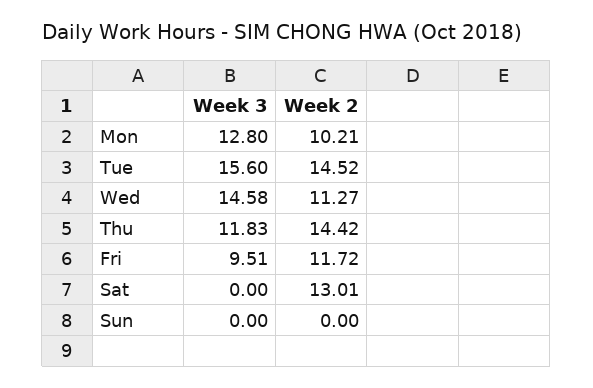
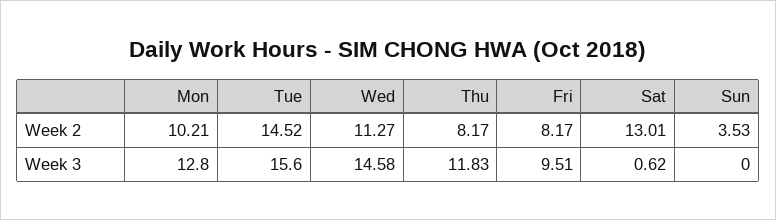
Week 2, Thu: 14.42 -> 8.17
Week 2, Fri: 11.72 -> 8.17
Week 3, Sat: 0 -> 0.62
Week 2, Sun: 0 -> 3.53

